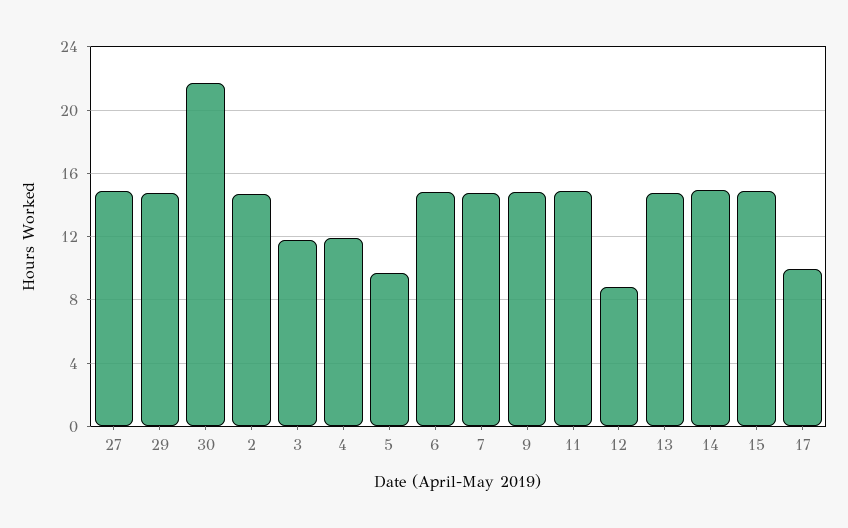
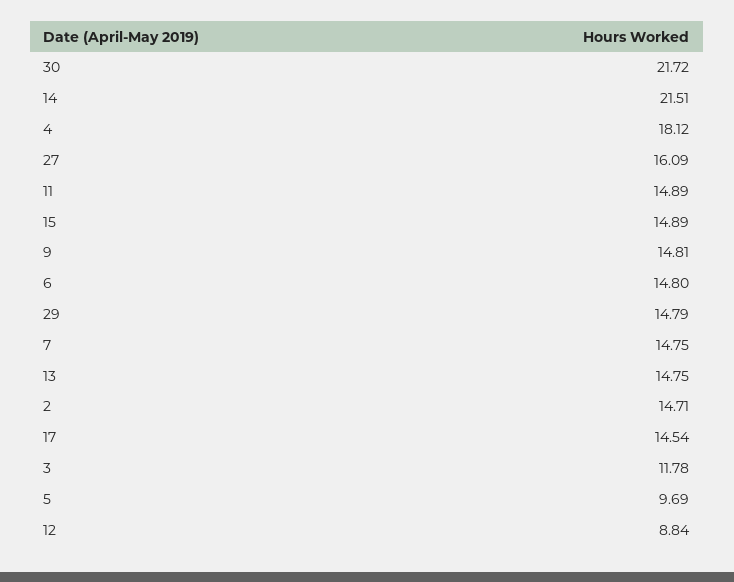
27: 15 -> 16.09
4: 12 -> 18.12
14: 15 -> 21.51
17: 10 -> 14.54

